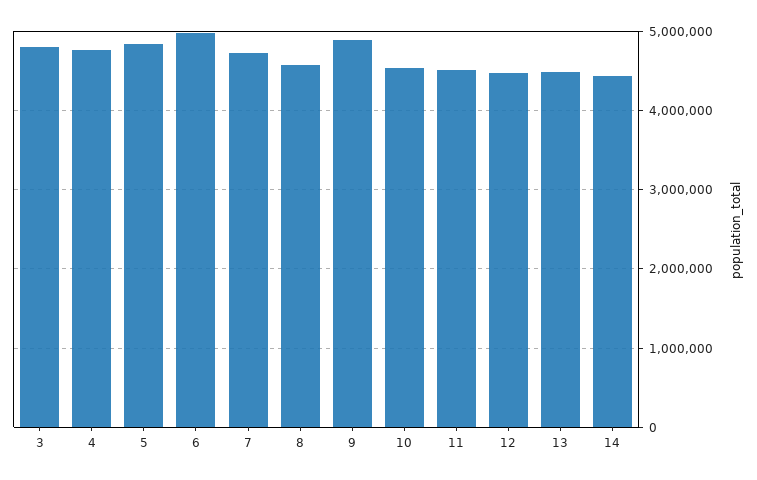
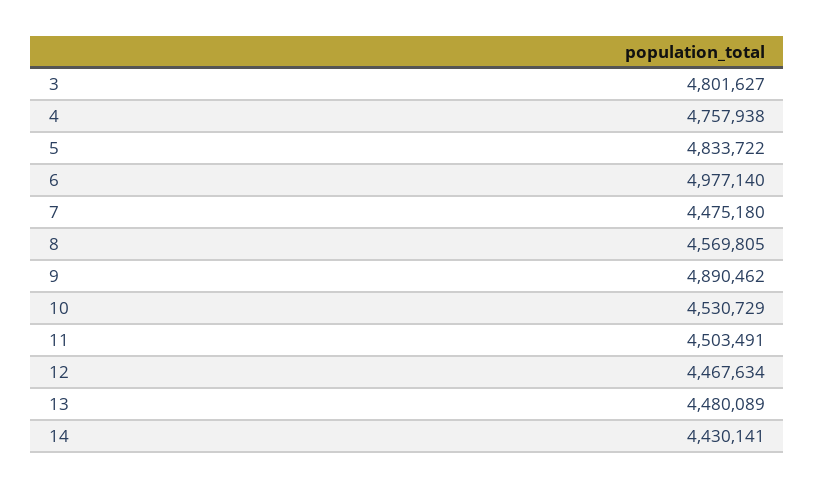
7: 4700000 -> 4475180

